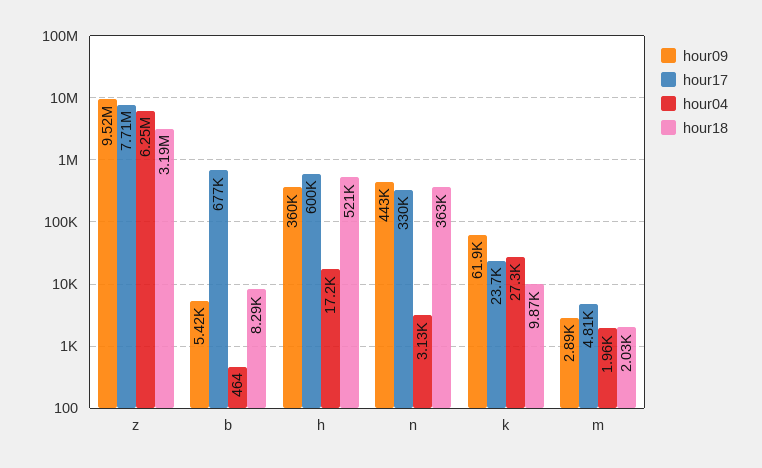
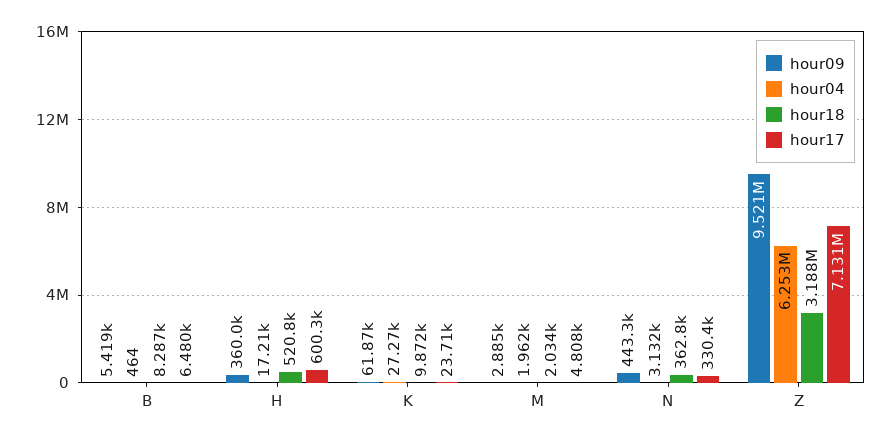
hour17, z: 7710000 -> 7131000
hour17, b: 677000 -> 6480

